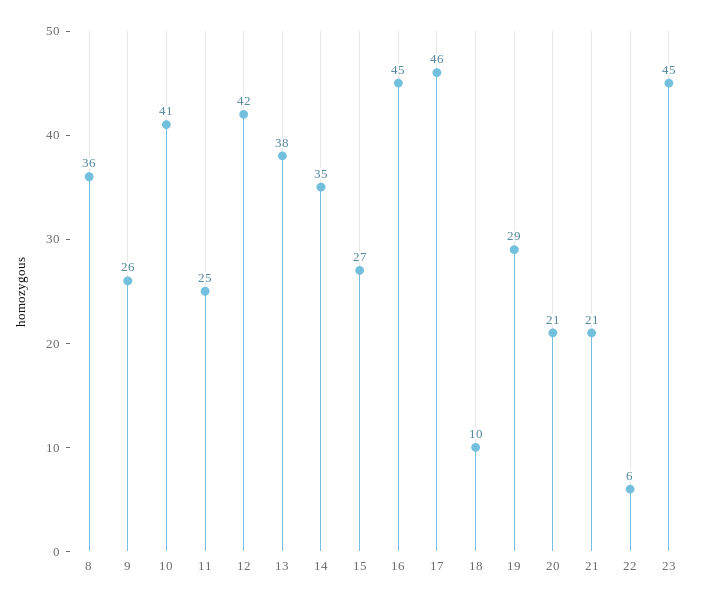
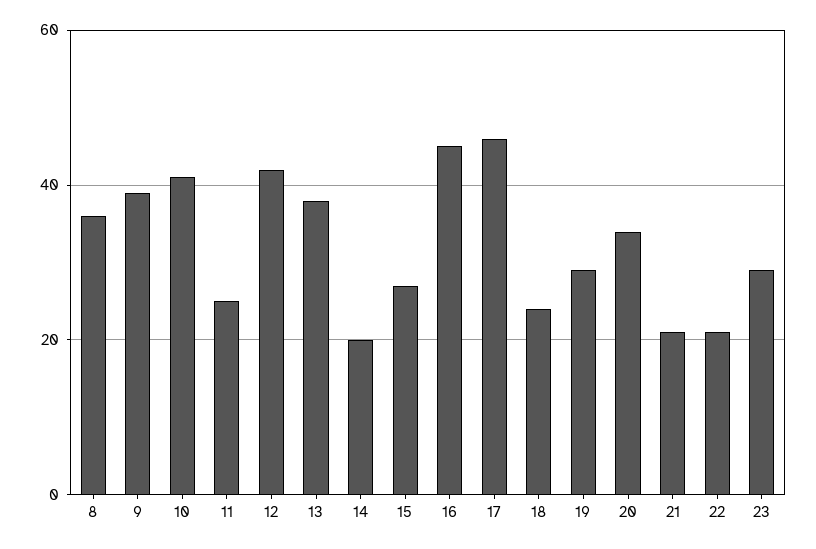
9: 26 -> 40
14: 35 -> 20
18: 10 -> 25
20: 21 -> 35
22: 6 -> 20
23: 45 -> 30

